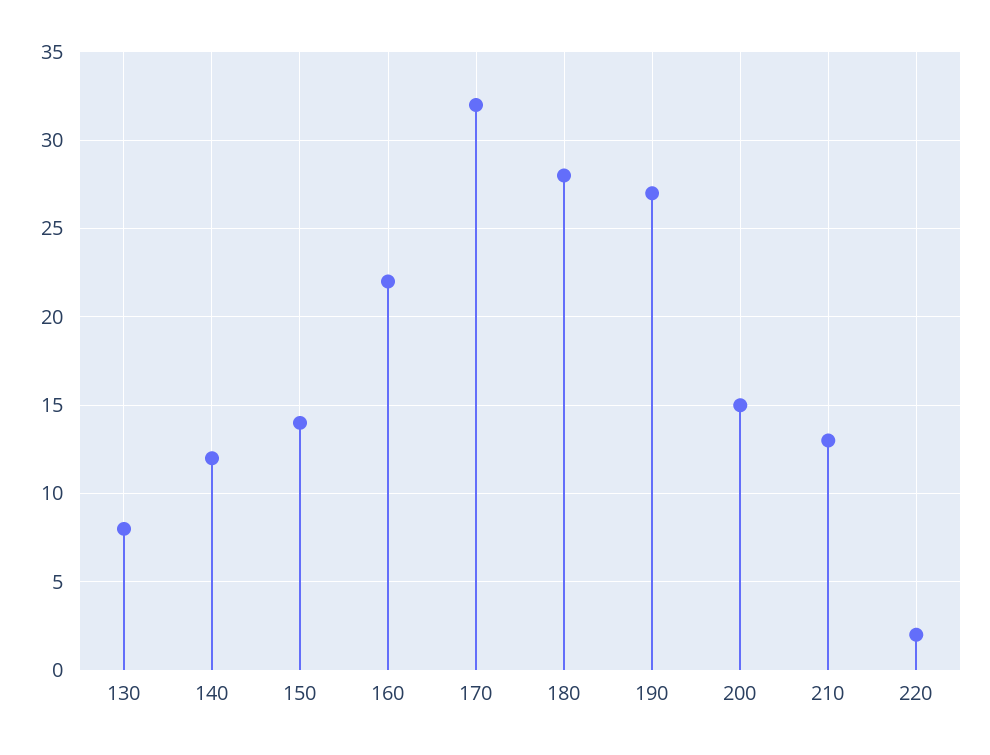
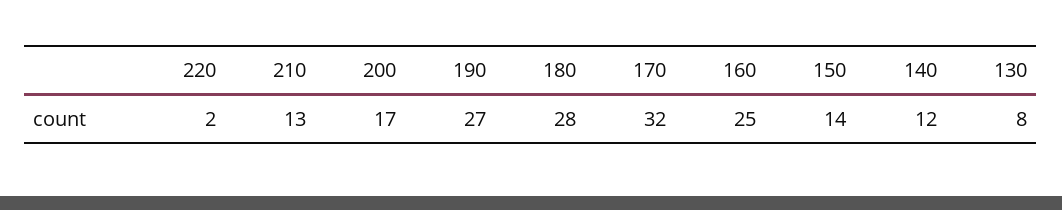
160: 22 -> 25
200: 15 -> 17

